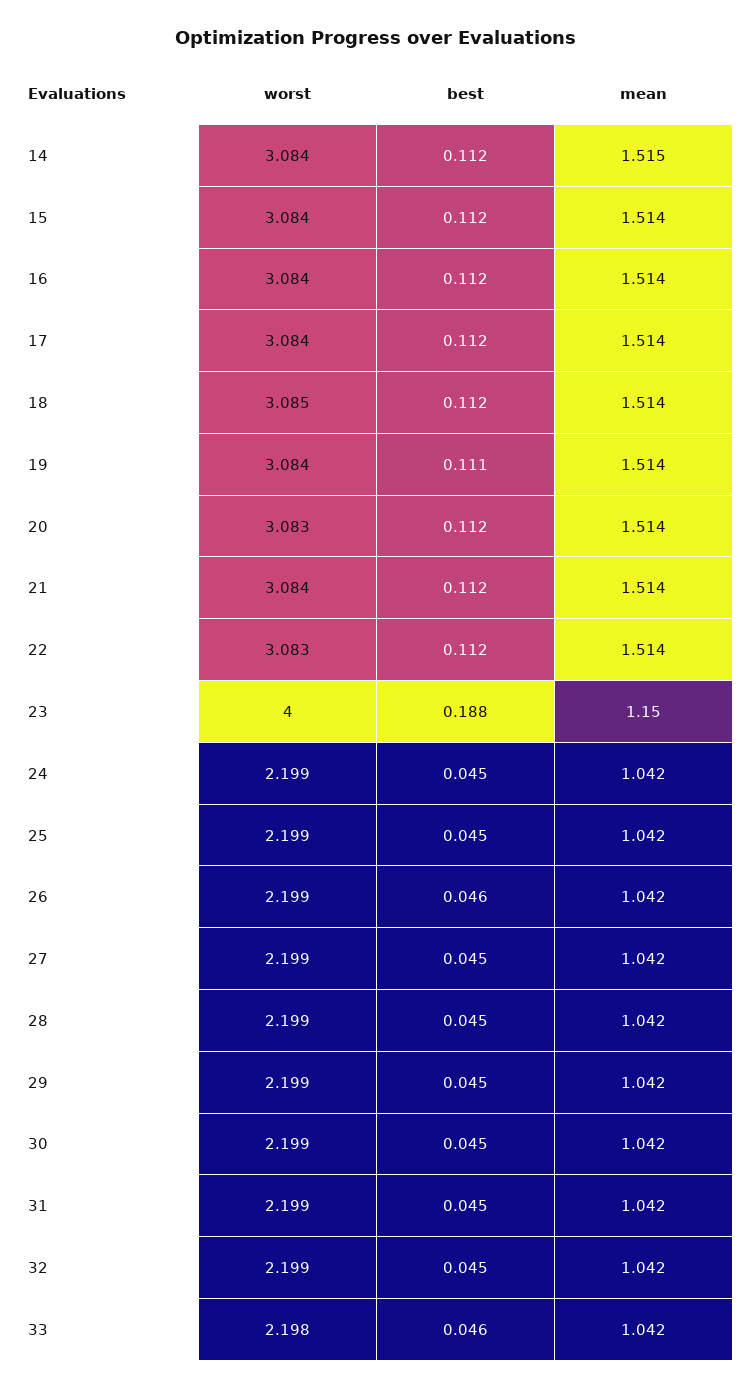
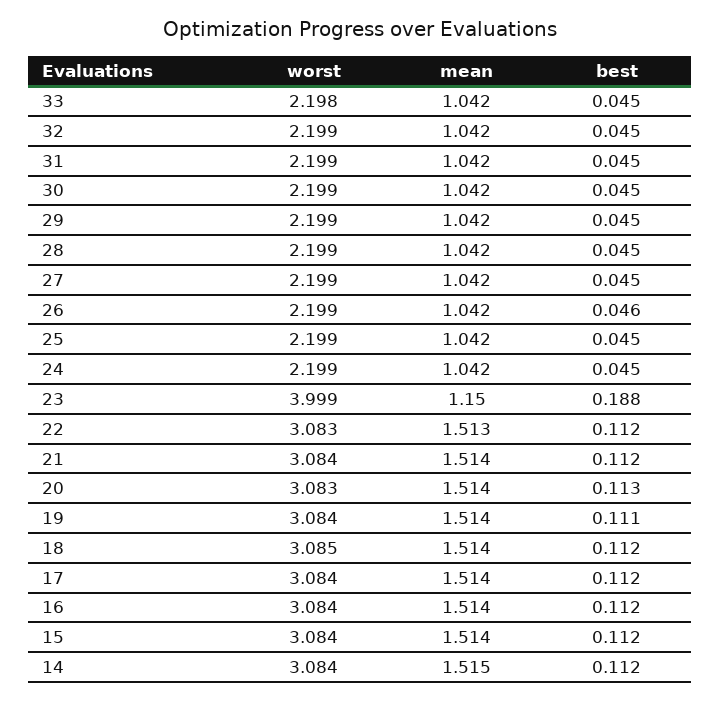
best, 20: 0.112 -> 0.113
mean, 22: 1.514 -> 1.513
worst, 23: 4 -> 3.999
best, 33: 0.046 -> 0.045

